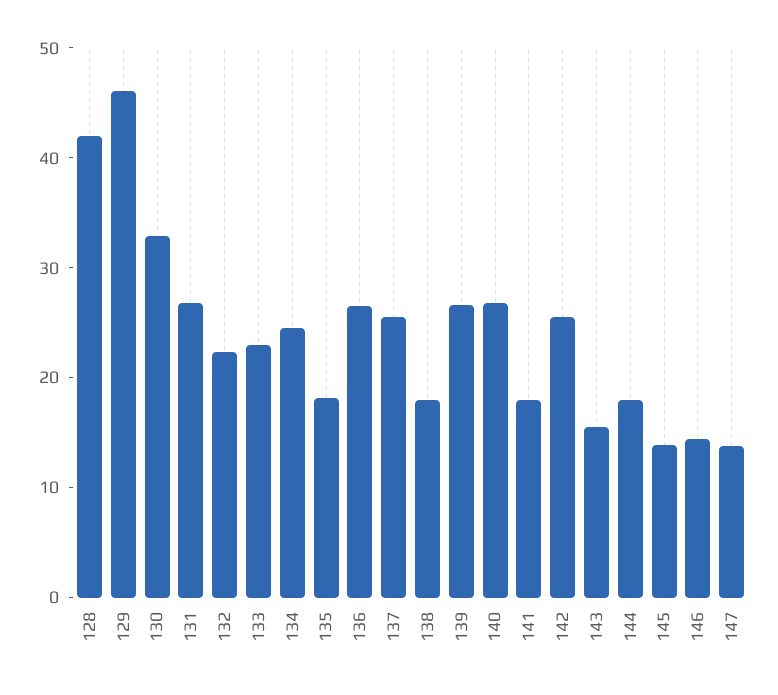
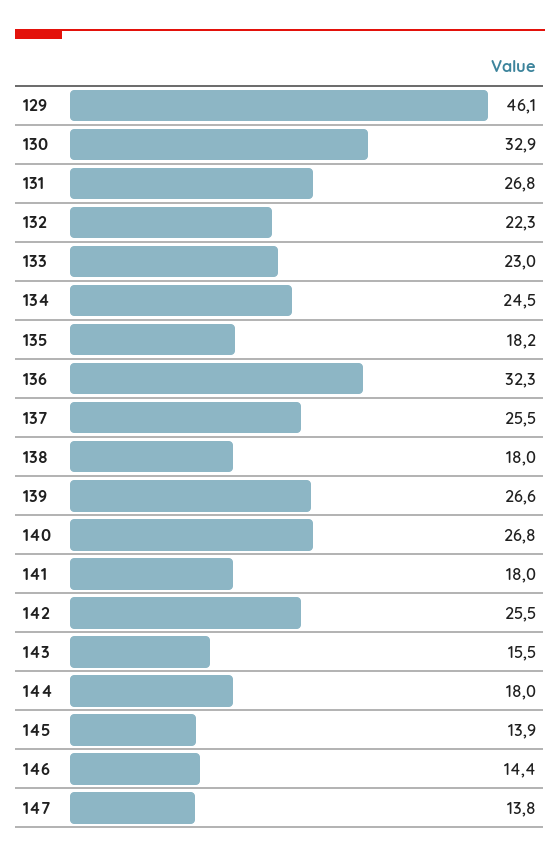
128: 42 -> none
136: 26 -> 32.3

